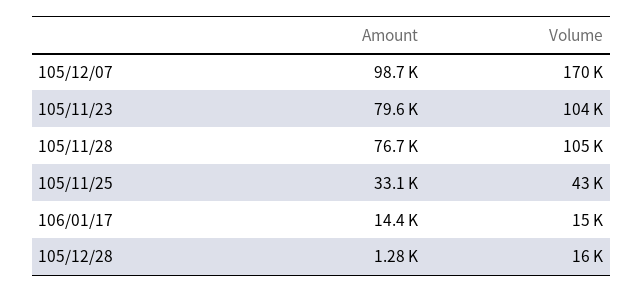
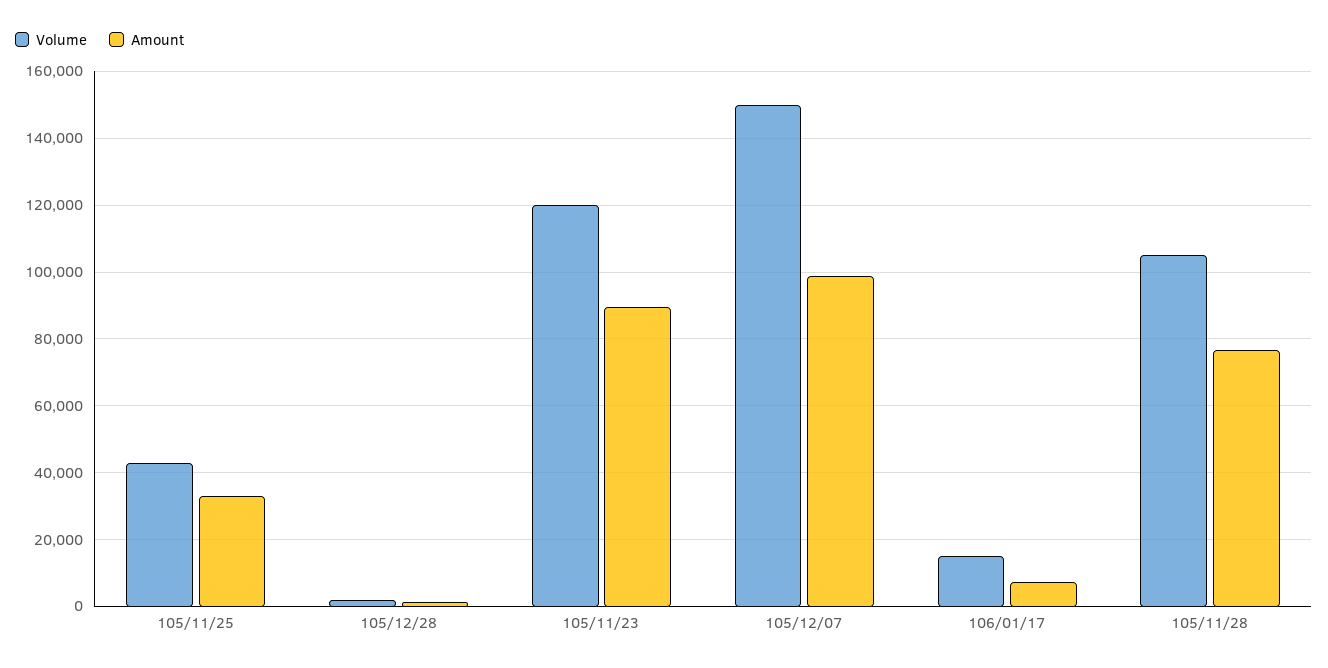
Volume, 105/12/07: 170000 -> 150000
Amount, 105/11/23: 79600 -> 90000
Volume, 105/11/23: 104000 -> 120000
Amount, 106/01/17: 14400 -> 8000
Volume, 105/12/28: 16000 -> 2000

